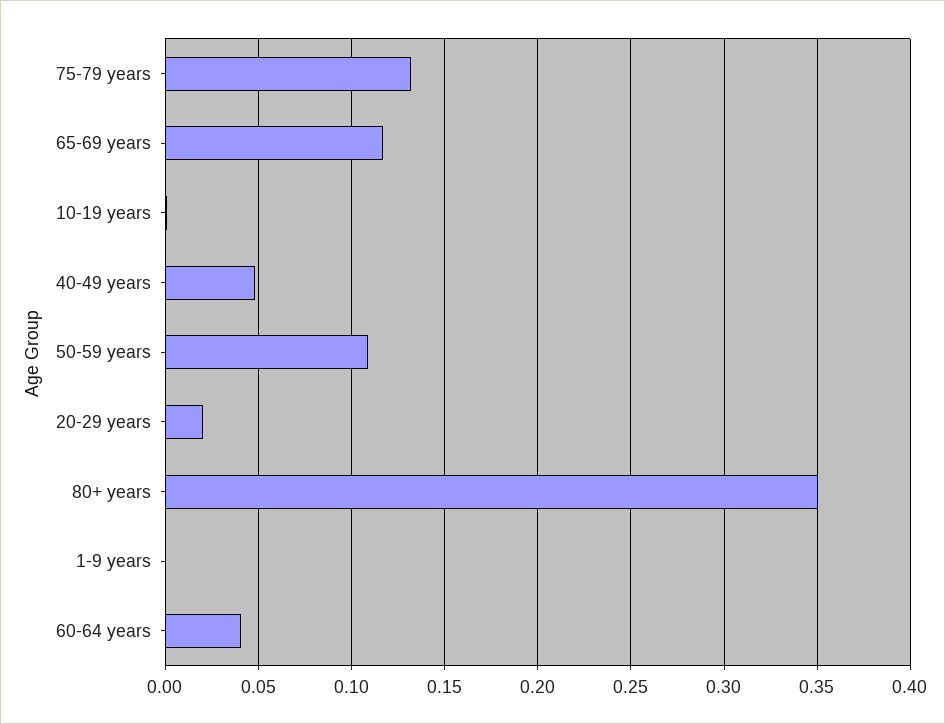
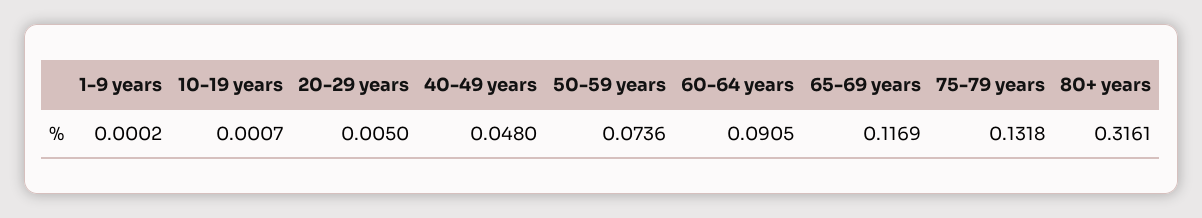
50-59 years: 0.11 -> 0.0736
20-29 years: 0.02 -> 0.005
80+ years: 0.35 -> 0.3161
60-64 years: 0.04 -> 0.0905

